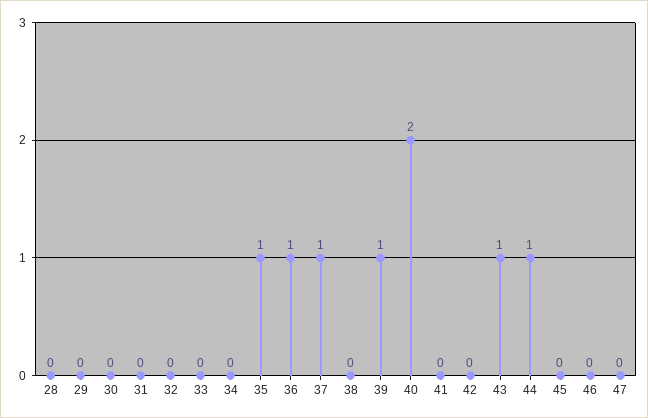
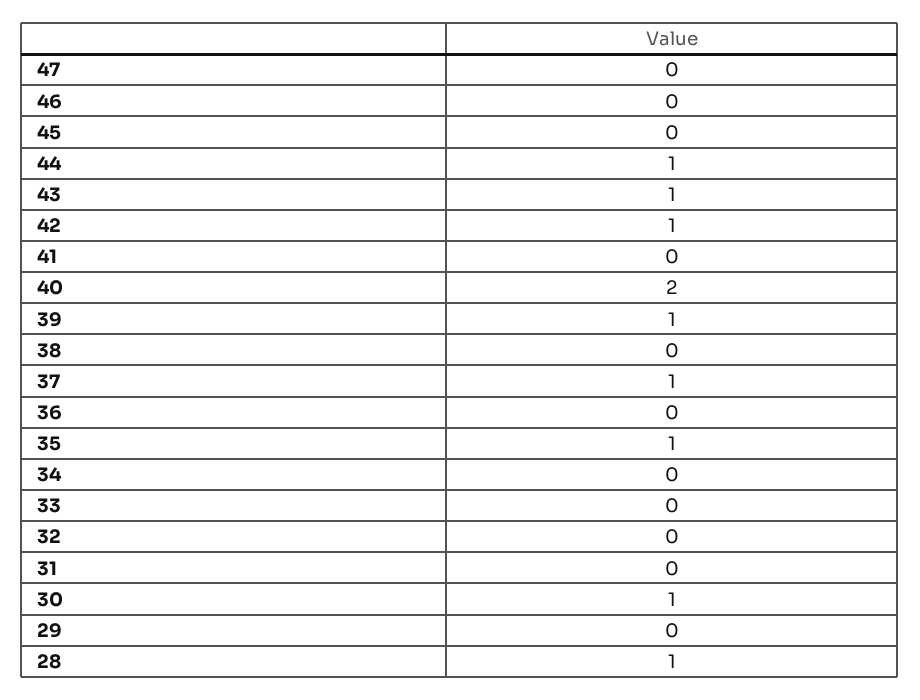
28: 0 -> 1
30: 0 -> 1
36: 1 -> 0
42: 0 -> 1

